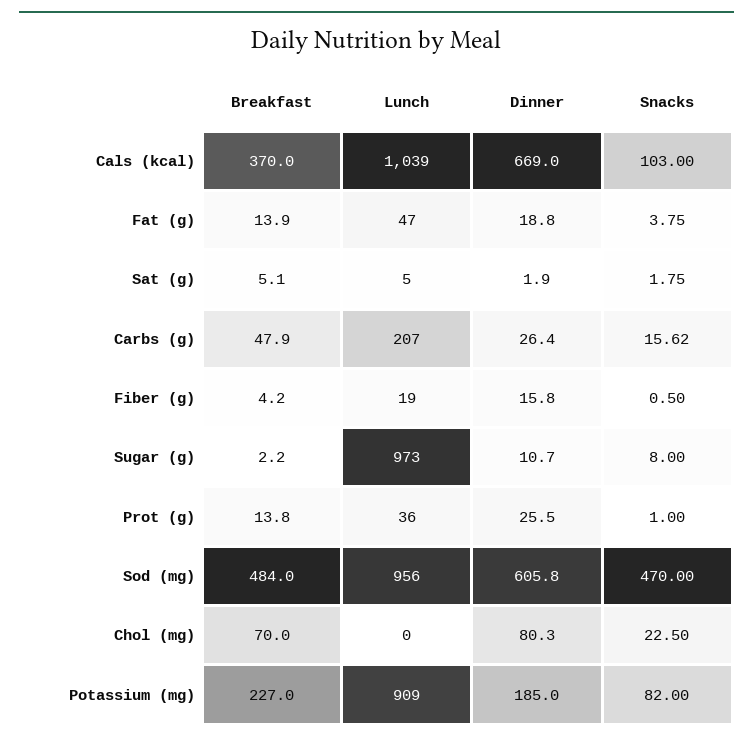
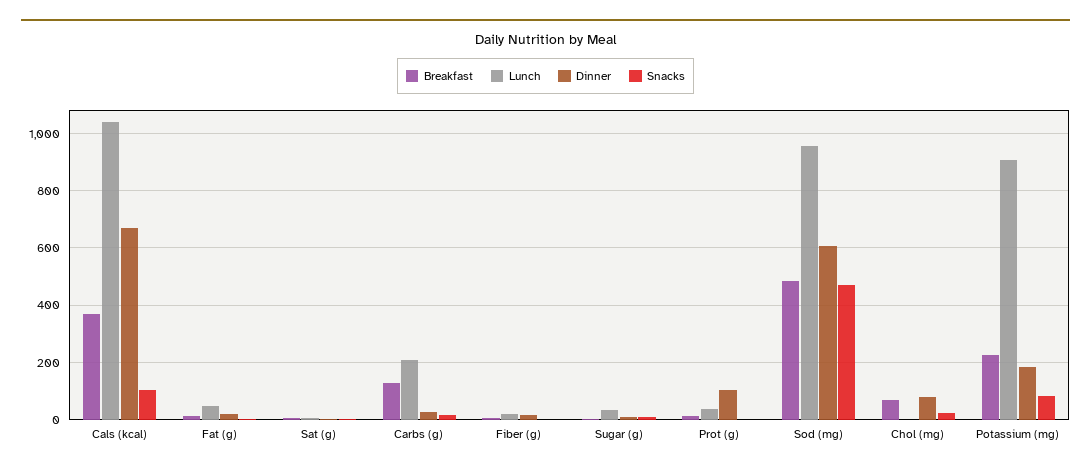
Breakfast, Carbs (g): 47.9 -> 125
Lunch, Sugar (g): 973 -> 25
Dinner, Prot (g): 25.5 -> 100

